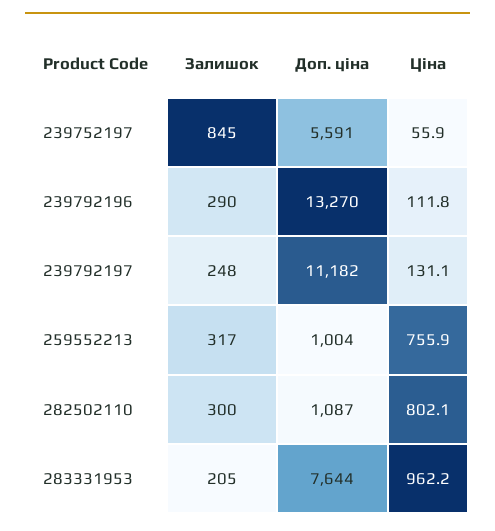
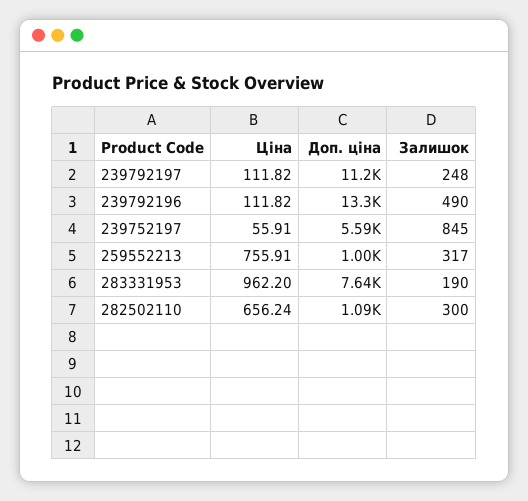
Залишок, 239792196: 290 -> 490
Ціна, 239792197: 131.1 -> 111.82
Ціна, 282502110: 802.1 -> 656.24
Залишок, 283331953: 205 -> 190

